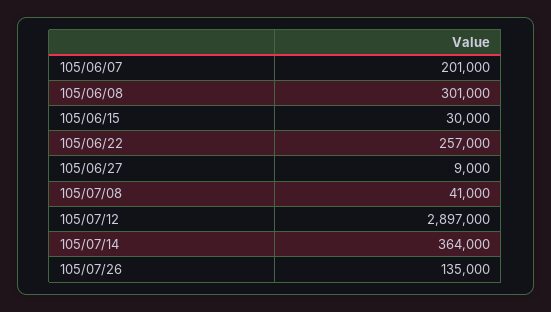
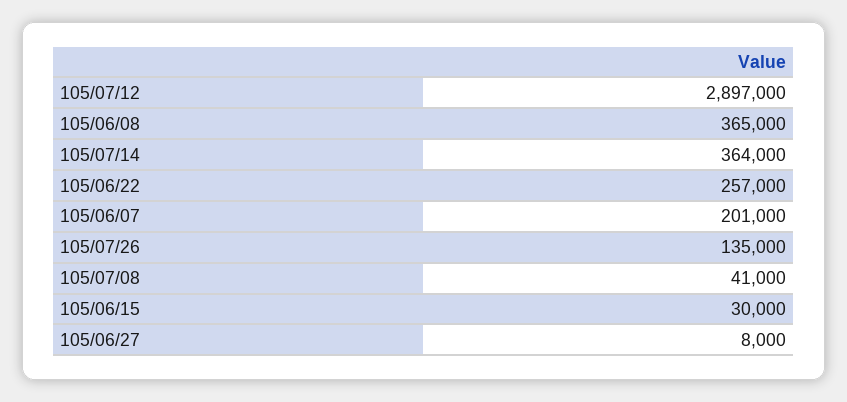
105/06/08: 301000 -> 365000
105/06/27: 9000 -> 8000

